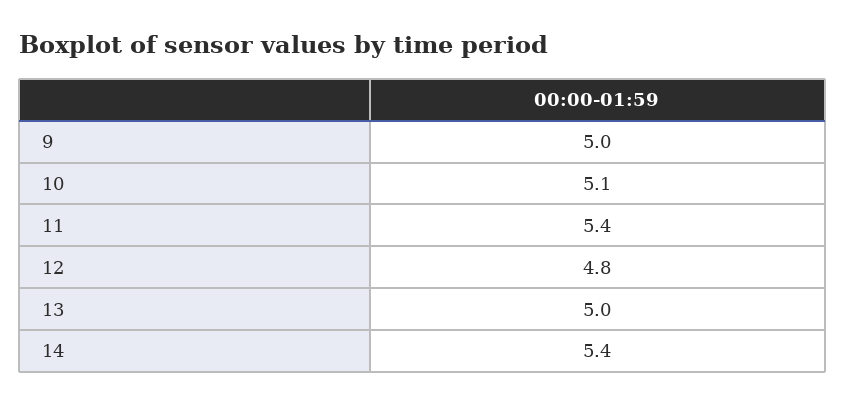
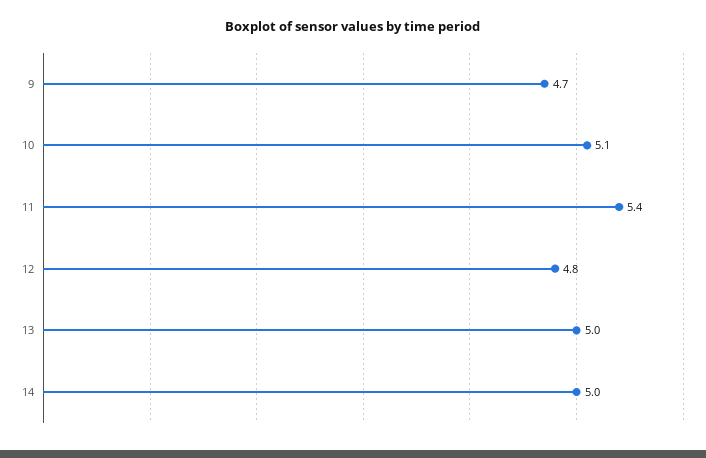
9: 5 -> 4.7
14: 5.4 -> 5

